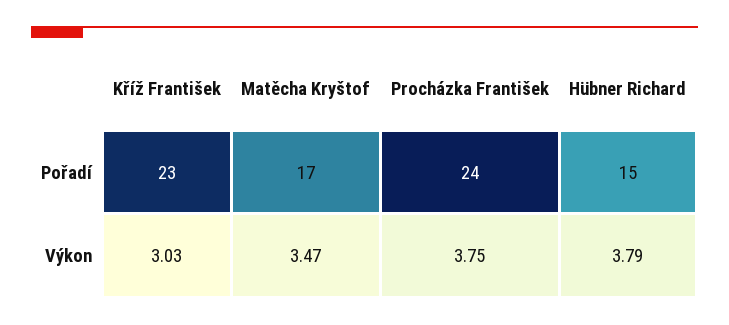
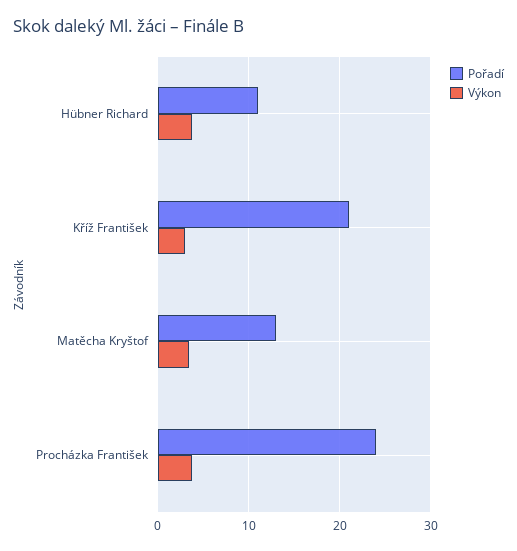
Pořadí, Kříž František: 23 -> 21
Pořadí, Matěcha Kryštof: 17 -> 13
Pořadí, Hübner Richard: 15 -> 11

